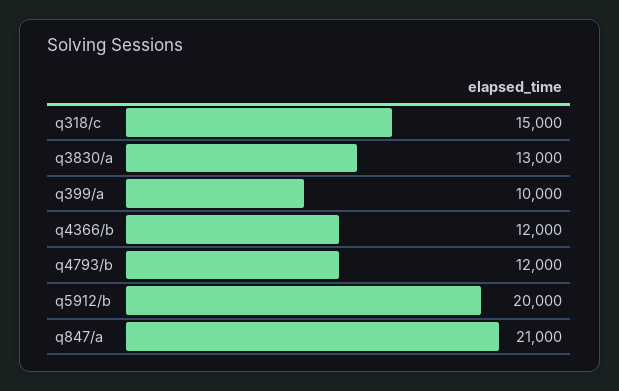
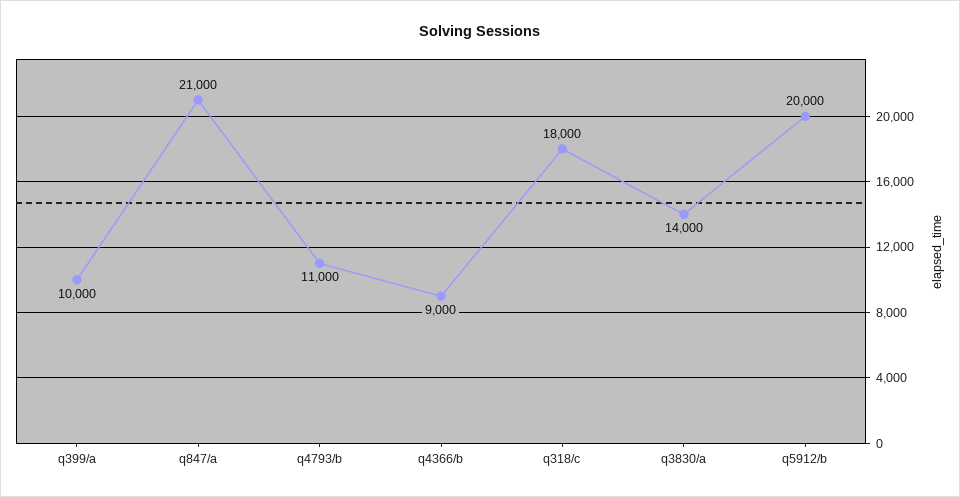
q318/c: 15000 -> 18000
q3830/a: 13000 -> 14000
q4366/b: 12000 -> 9000
q4793/b: 12000 -> 11000

